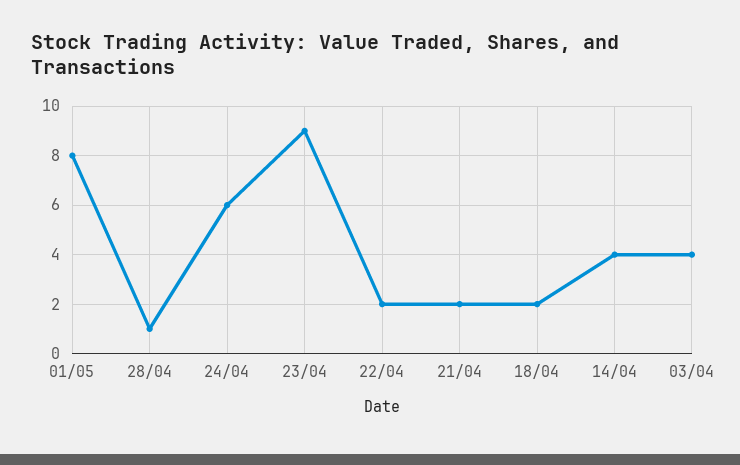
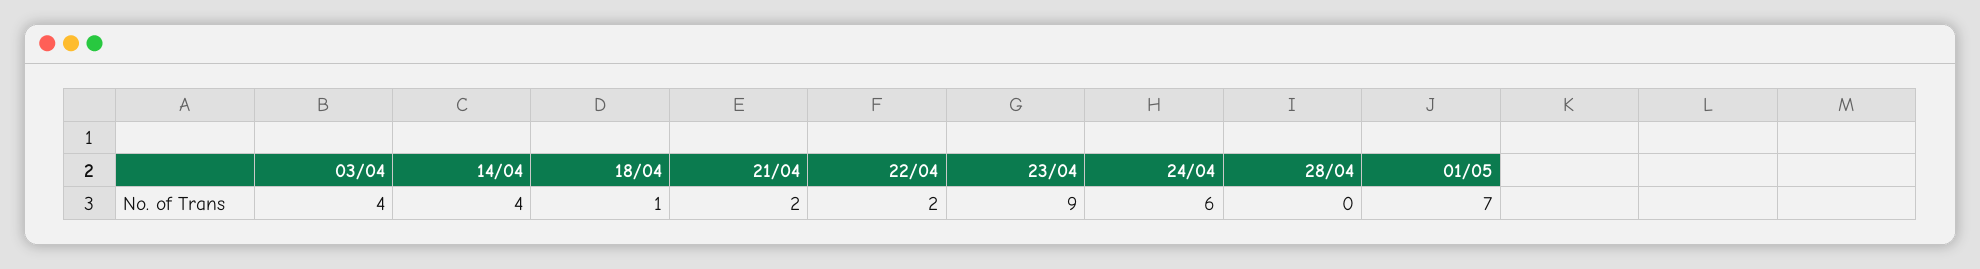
01/05: 8 -> 7
28/04: 1 -> 0
18/04: 2 -> 1

